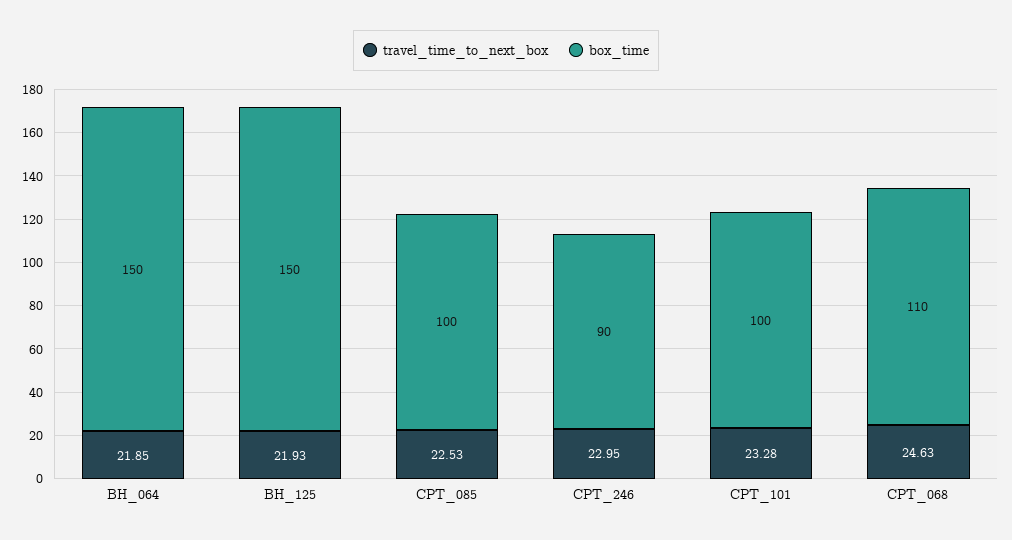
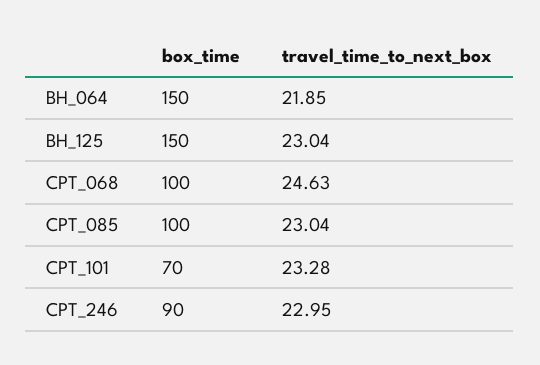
travel_time_to_next_box, BH_125: 21.93 -> 23.04
travel_time_to_next_box, CPT_085: 22.53 -> 23.04
box_time, CPT_101: 100 -> 70
box_time, CPT_068: 110 -> 100

